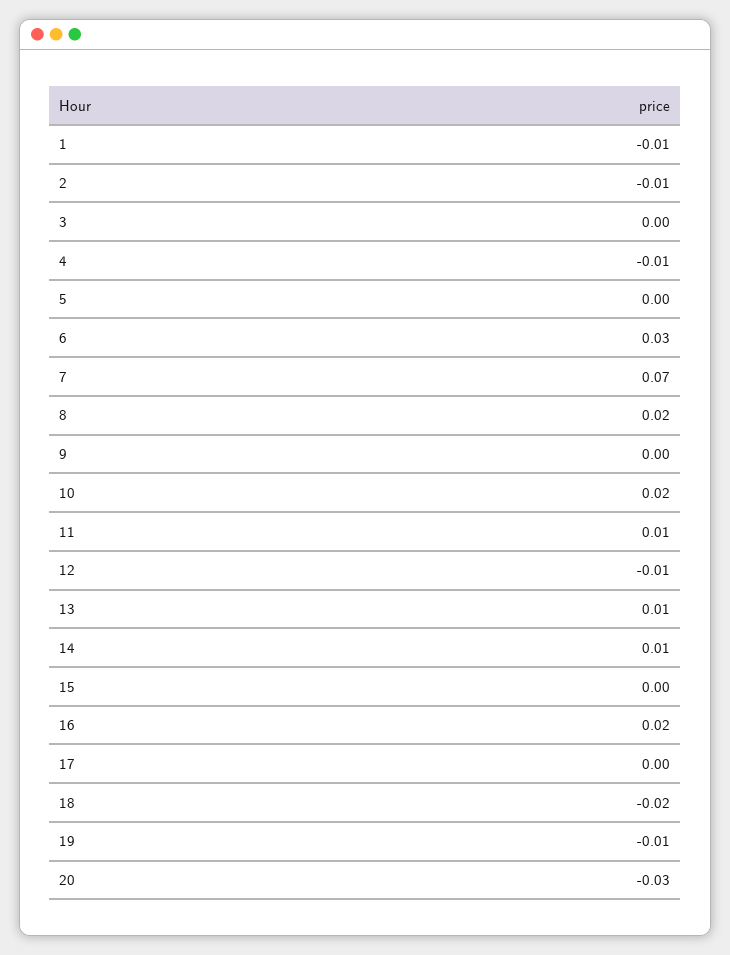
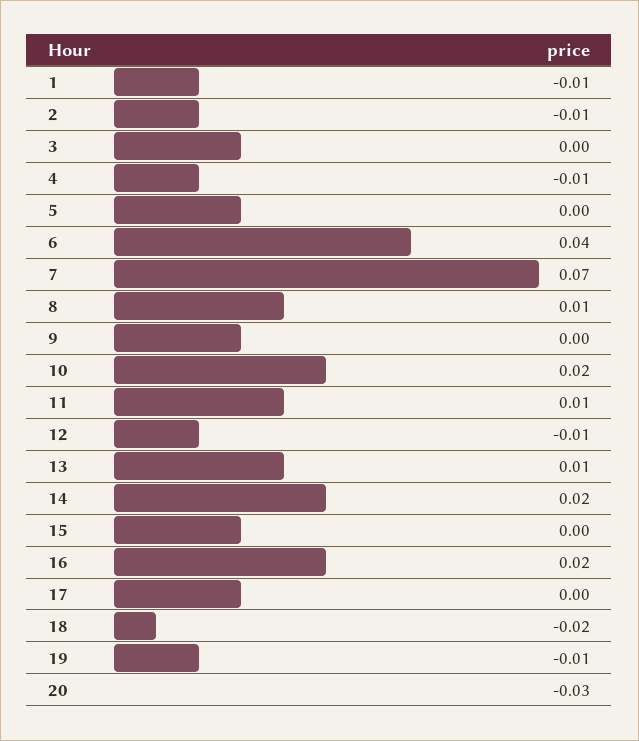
6: 0.03 -> 0.04
8: 0.02 -> 0.01
14: 0.01 -> 0.02

